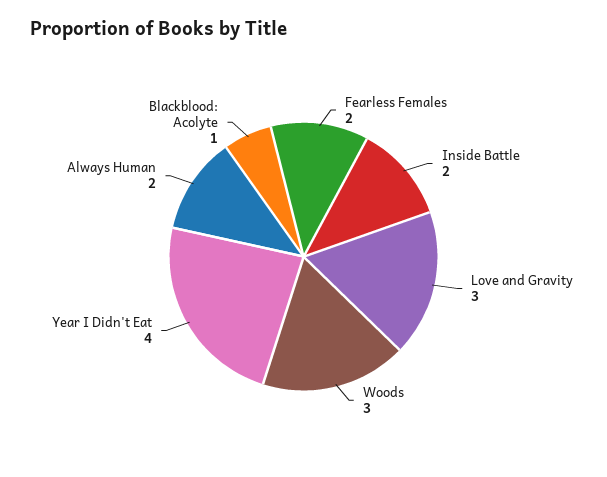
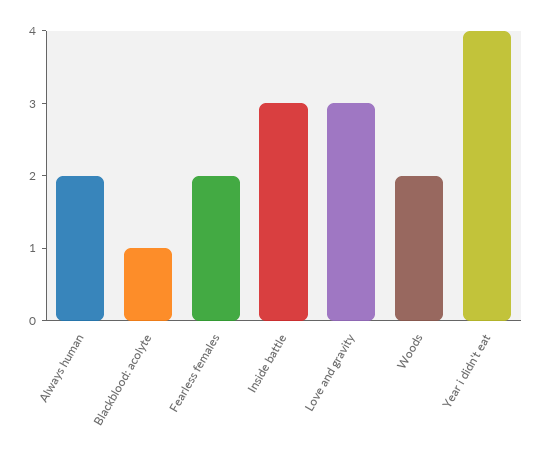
Inside Battle: 2 -> 3
Woods: 3 -> 2

